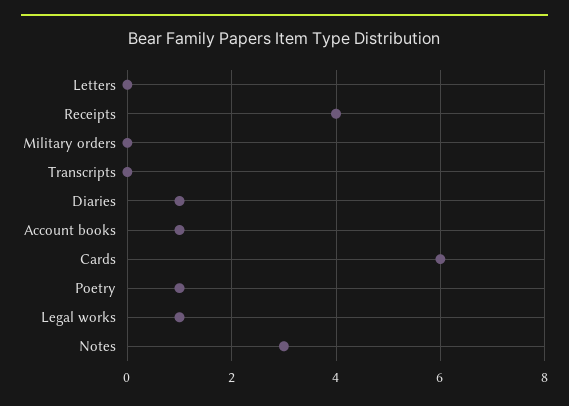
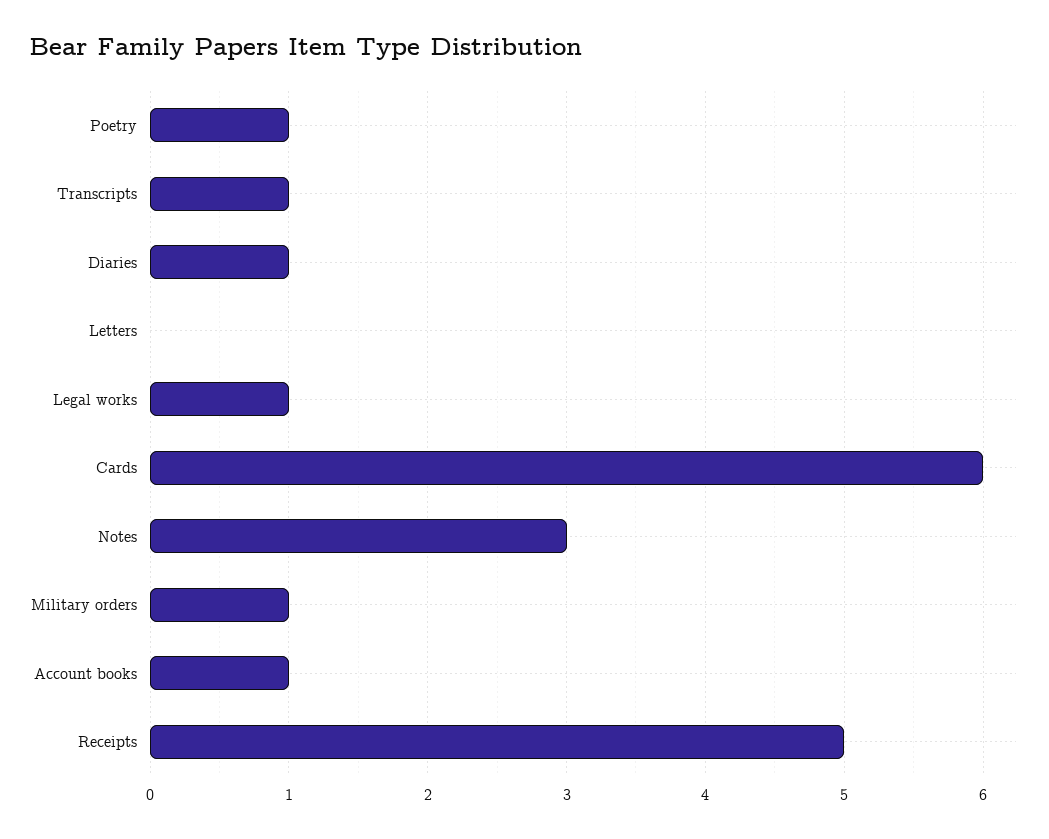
Receipts: 4 -> 5
Military orders: 0 -> 1
Transcripts: 0 -> 1

